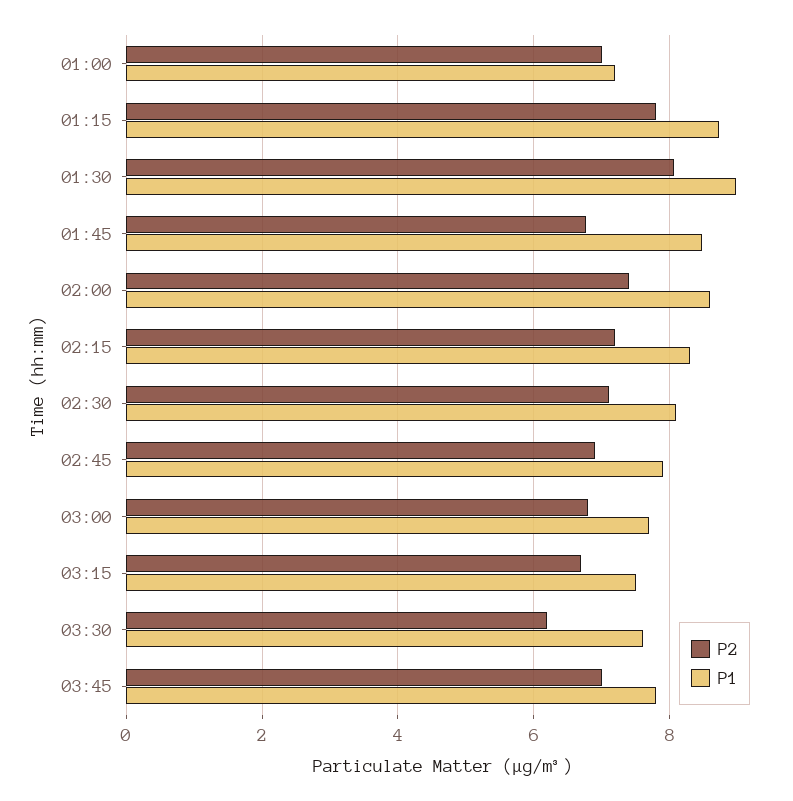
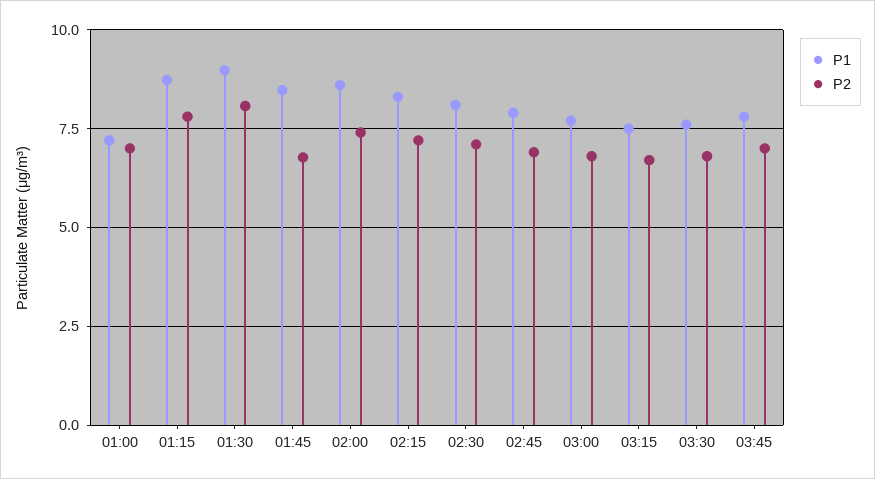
P2, 03:30: 6.2 -> 6.75

